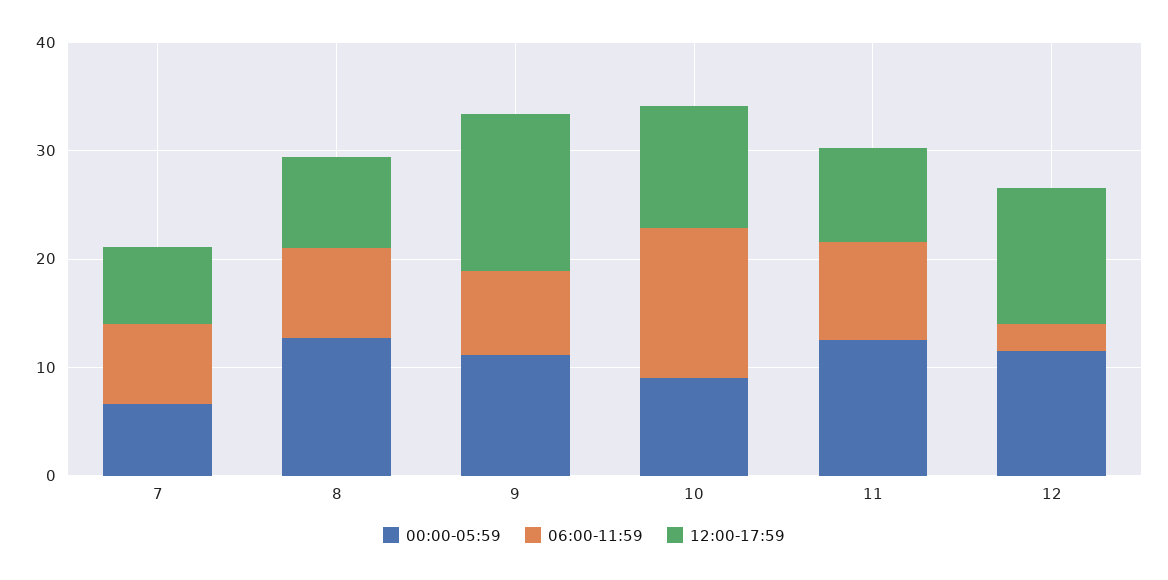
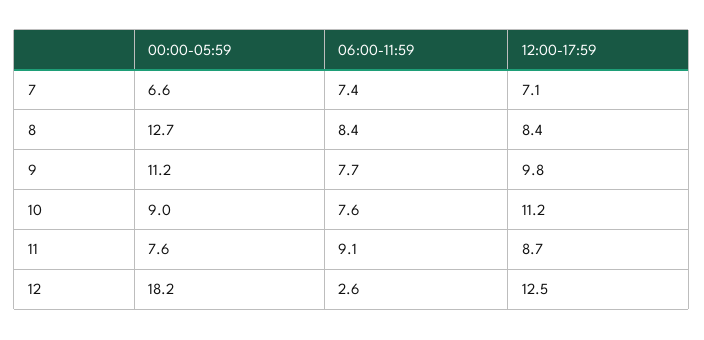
12:00-17:59, 9: 14 -> 9.8
06:00-11:59, 10: 14 -> 7.6
00:00-05:59, 11: 12 -> 7.6
00:00-05:59, 12: 12 -> 18.2

